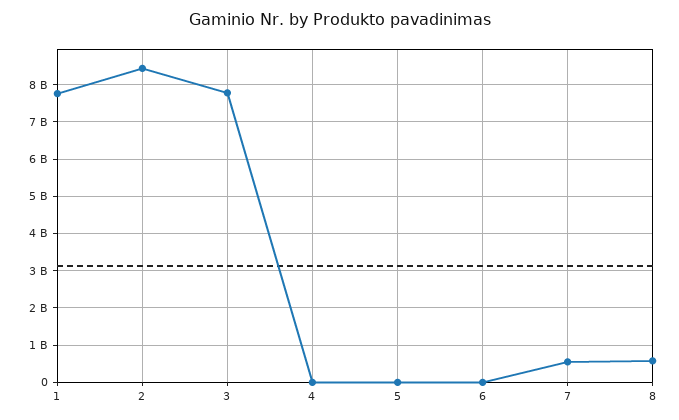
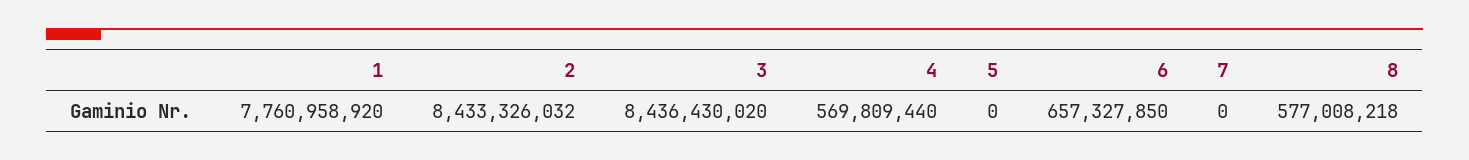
3: 7800000000 -> 8436430020
4: 0 -> 569809440
6: 0 -> 657327850
7: 600000000 -> 0

